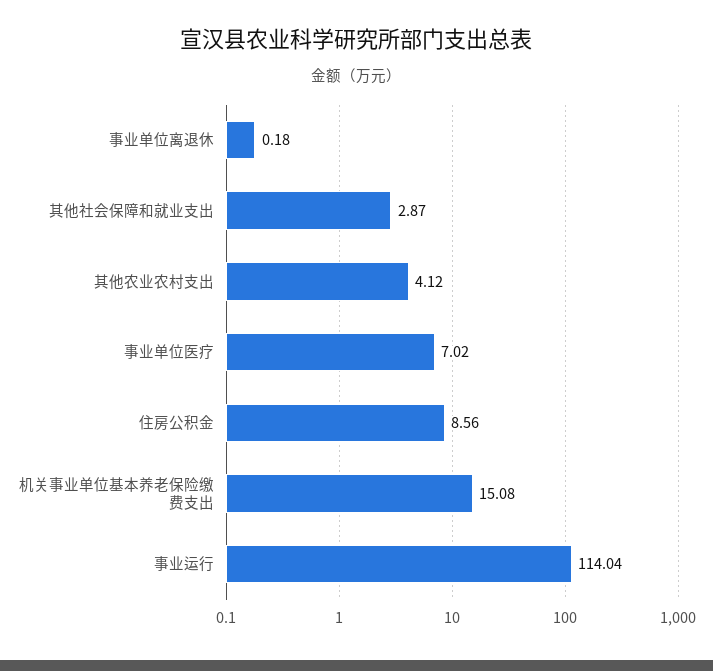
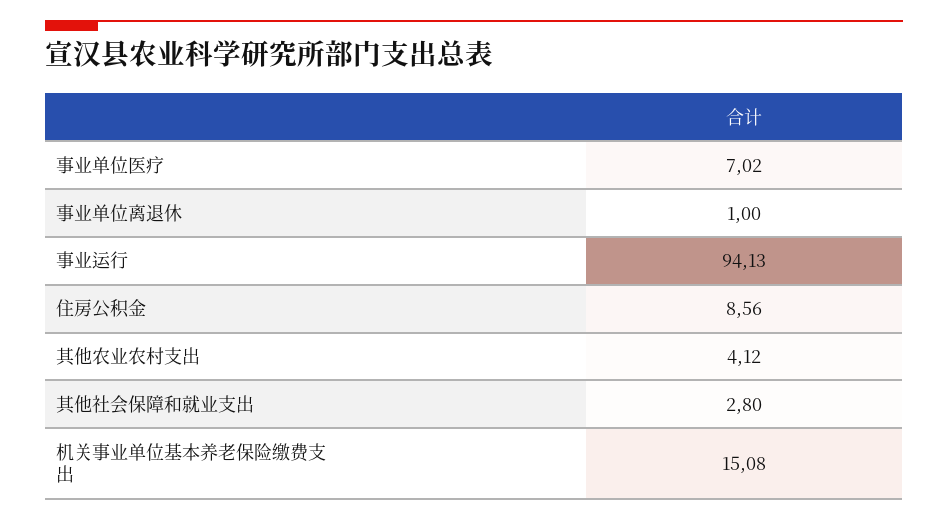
事业单位离退休: 0.18 -> 1
其他社会保障和就业支出: 2.87 -> 2.8
事业运行: 114.04 -> 94.13

